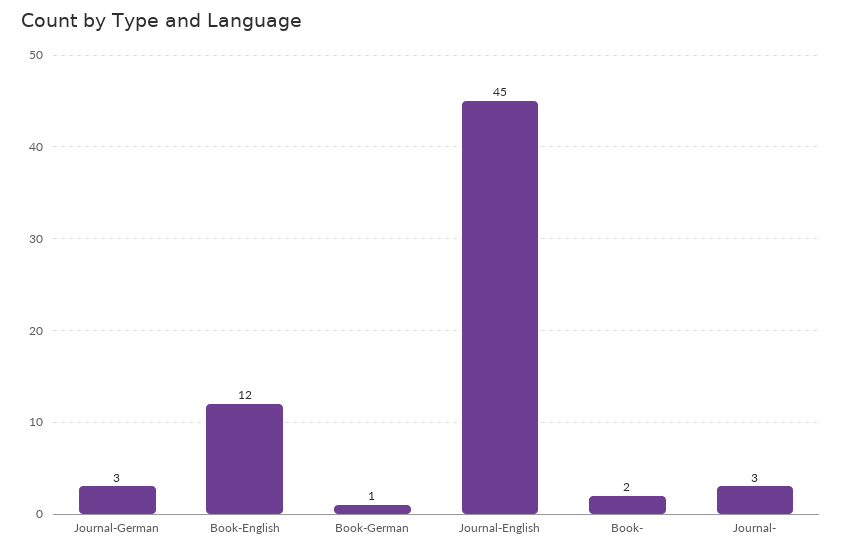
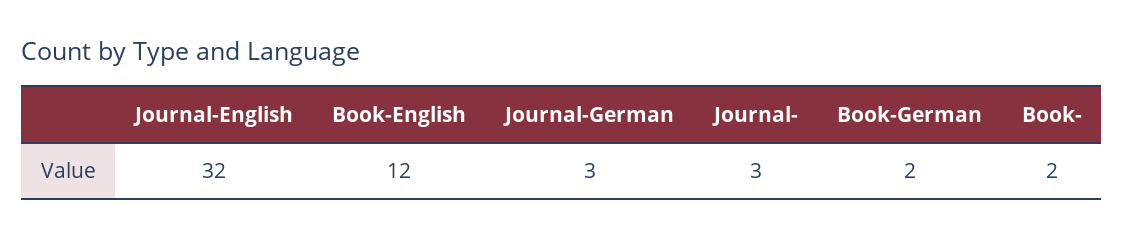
Book-German: 1 -> 2
Journal-English: 45 -> 32

